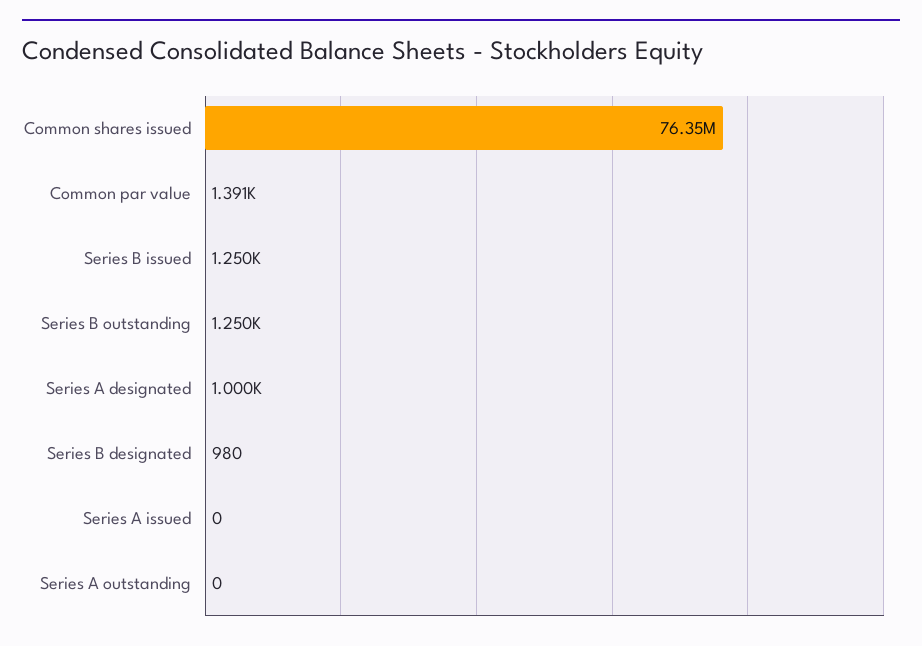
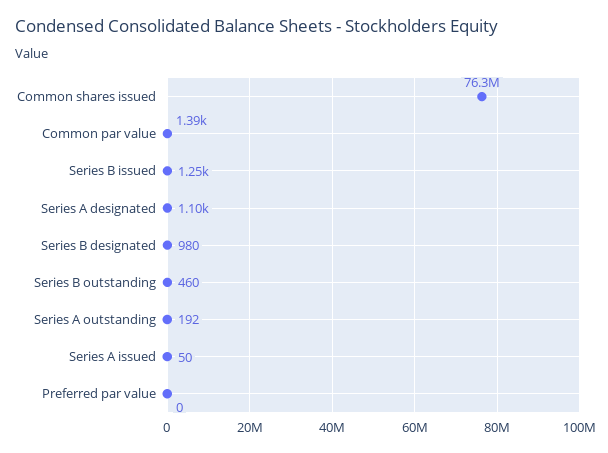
Series B outstanding: 1250 -> 460
Series A designated: 1000 -> 1100
Series A issued: 0 -> 50
Series A outstanding: 0 -> 192
Preferred par value: none -> 0

